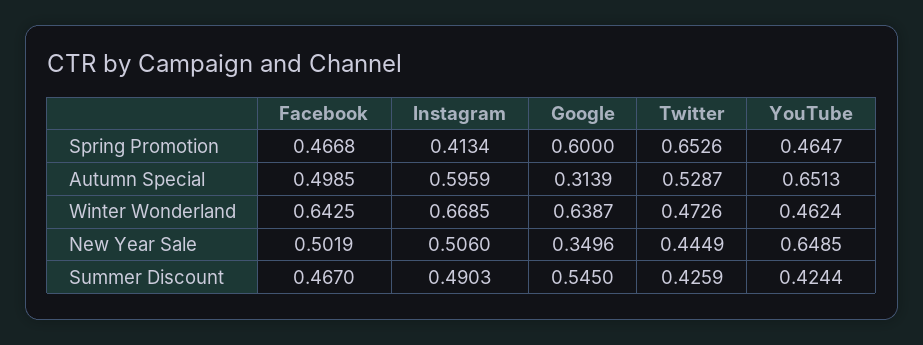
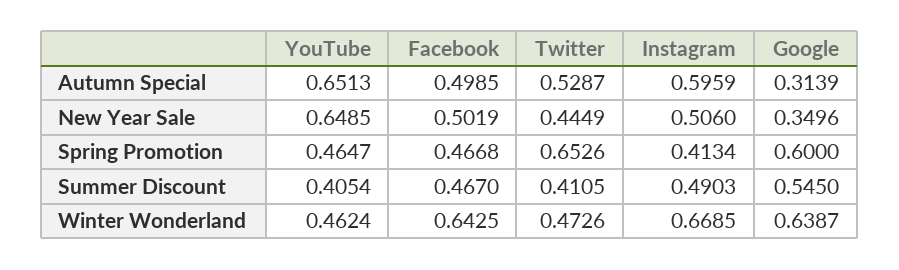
Twitter, Summer Discount: 0.4259 -> 0.4105
YouTube, Summer Discount: 0.4244 -> 0.4054

